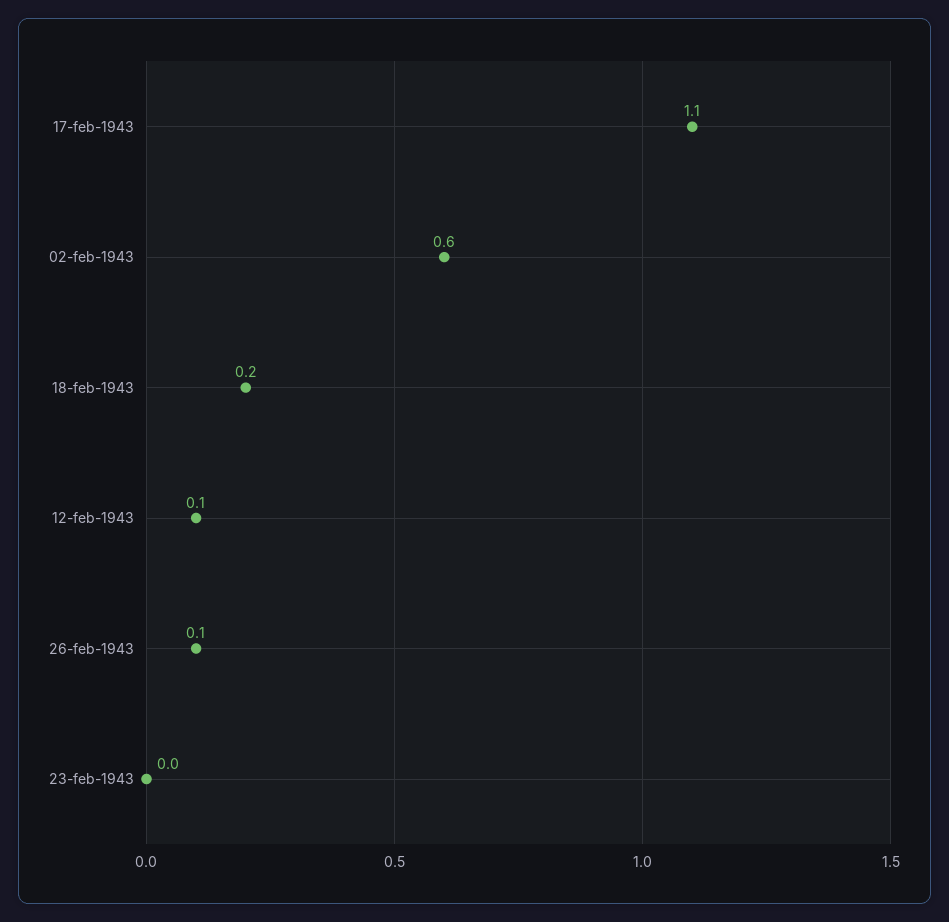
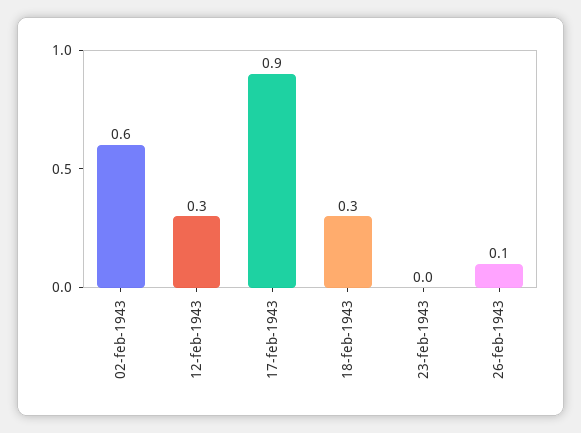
17-feb-1943: 1.1 -> 0.9
18-feb-1943: 0.2 -> 0.3
12-feb-1943: 0.1 -> 0.3

